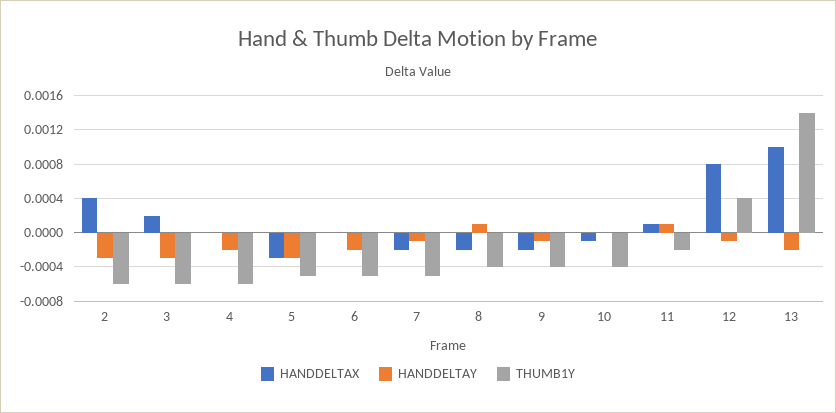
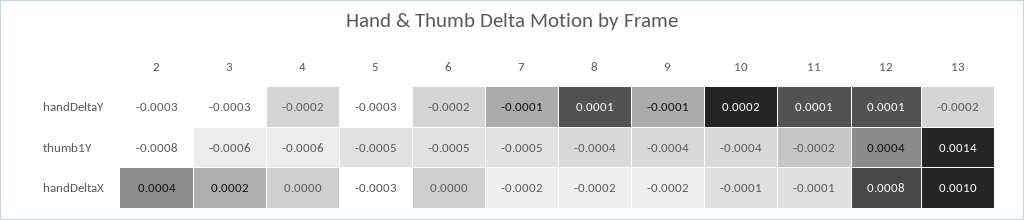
THUMB1Y, 2: -0.0006 -> -0.0008
HANDDELTAY, 10: 0 -> 0.0002
HANDDELTAX, 11: 0.0001 -> -0.0001
HANDDELTAY, 12: -0.0001 -> 0.0001

